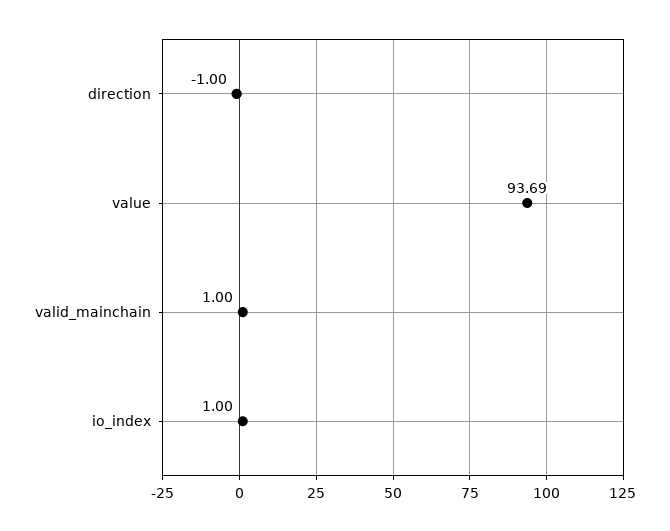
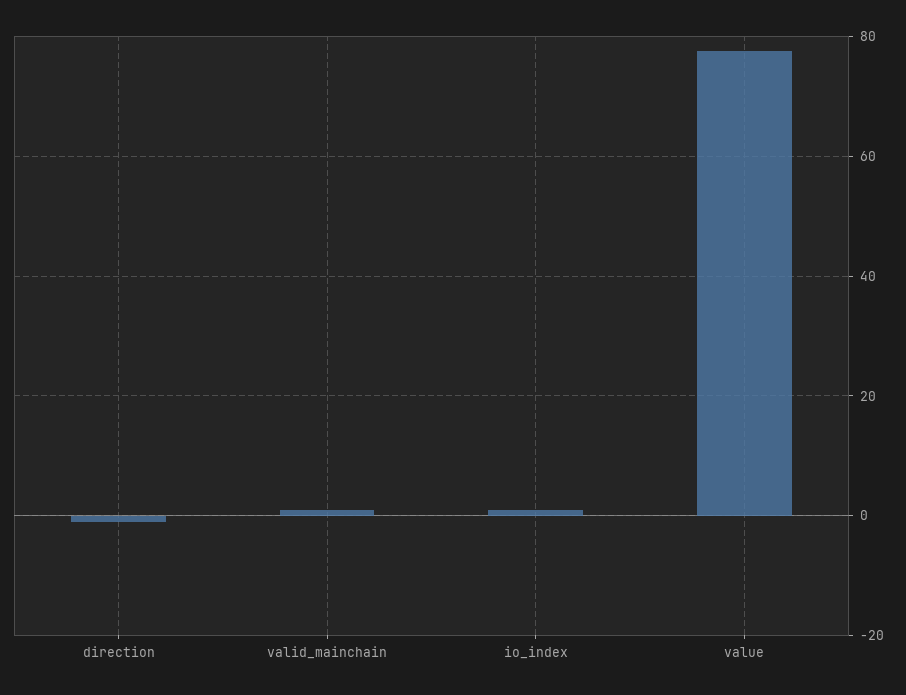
value: 93.69 -> 78

